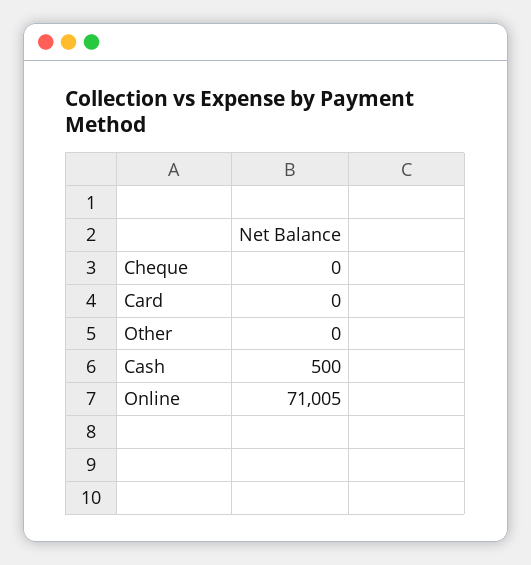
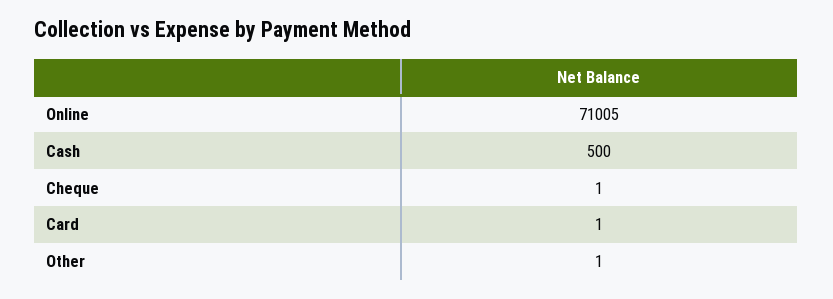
Cheque: 0 -> 1
Card: 0 -> 1
Other: 0 -> 1

